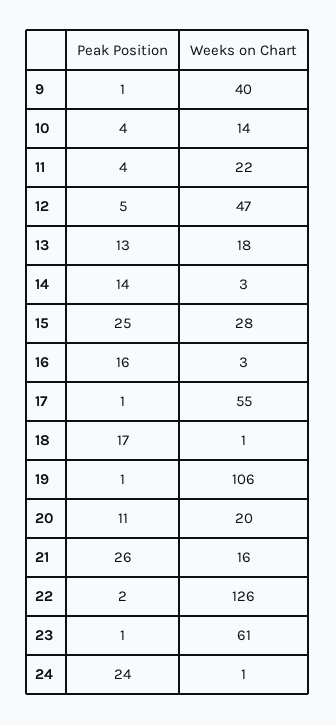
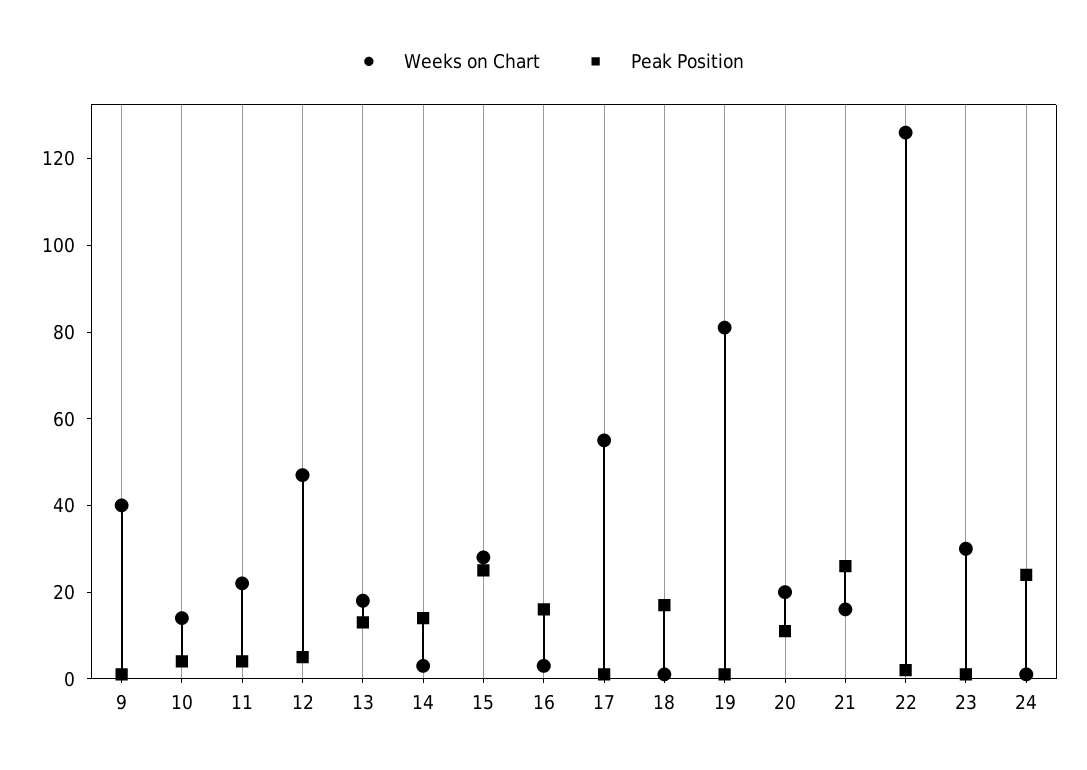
Weeks on Chart, 19: 106 -> 80
Weeks on Chart, 23: 61 -> 30

